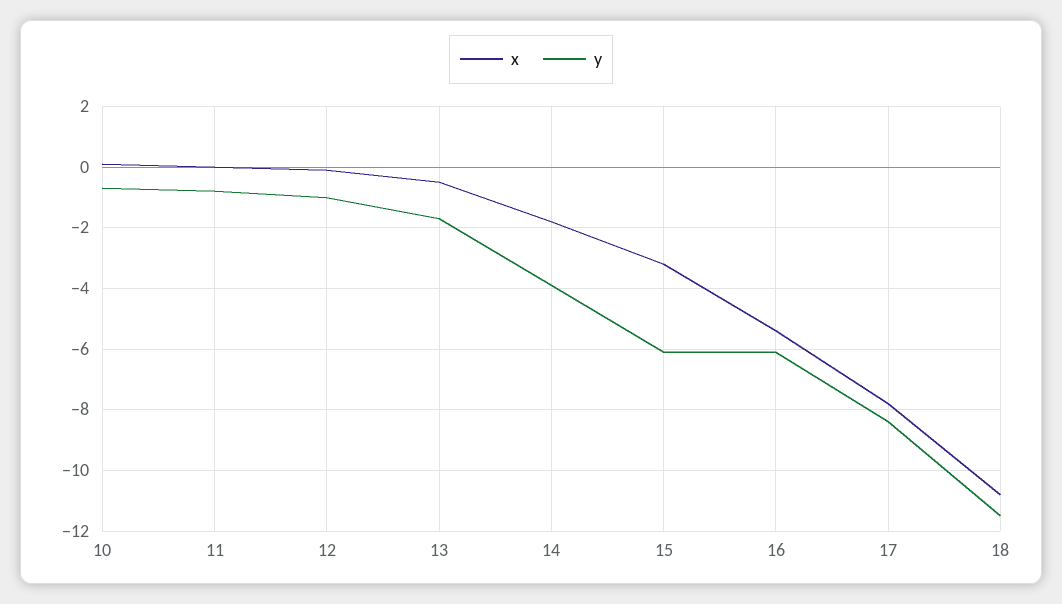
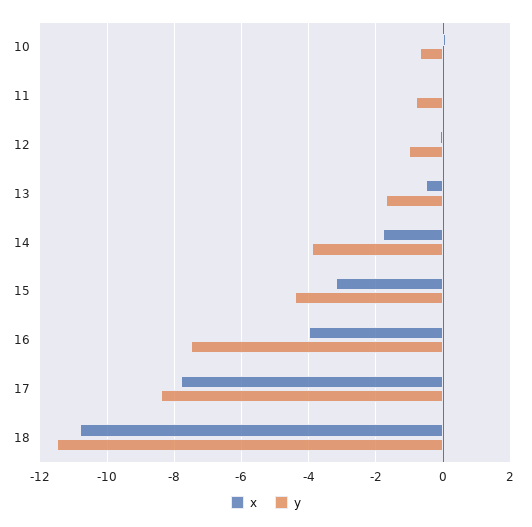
y, 15: -6 -> -4.5
x, 16: -5.5 -> -4
y, 16: -6 -> -7.5

